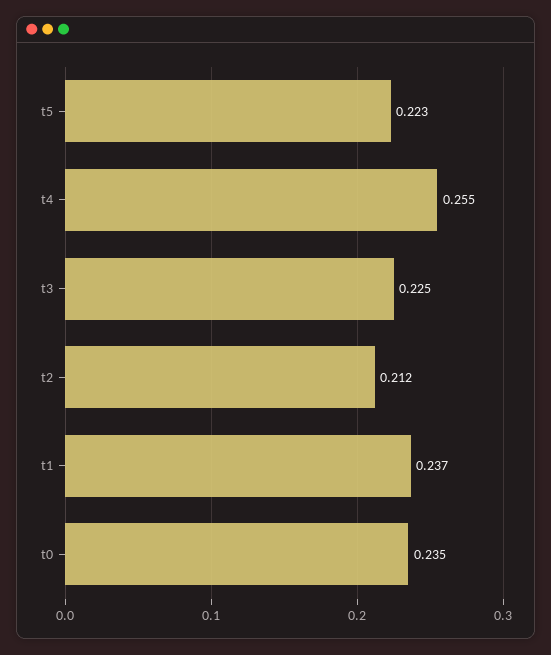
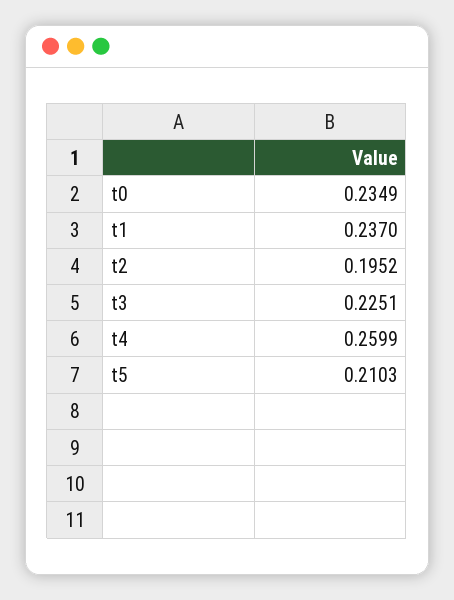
t5: 0.223 -> 0.2103
t4: 0.255 -> 0.2599
t2: 0.212 -> 0.1952

